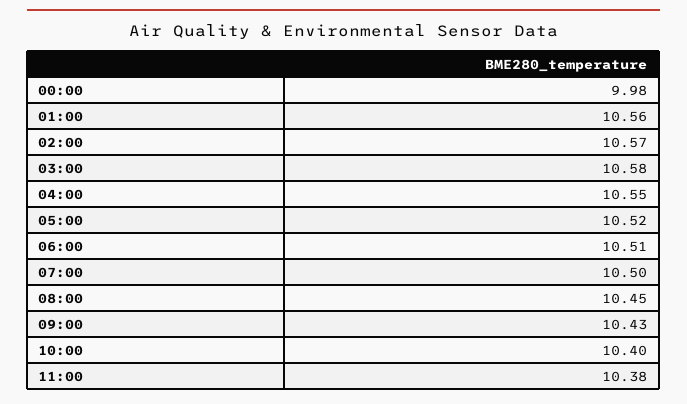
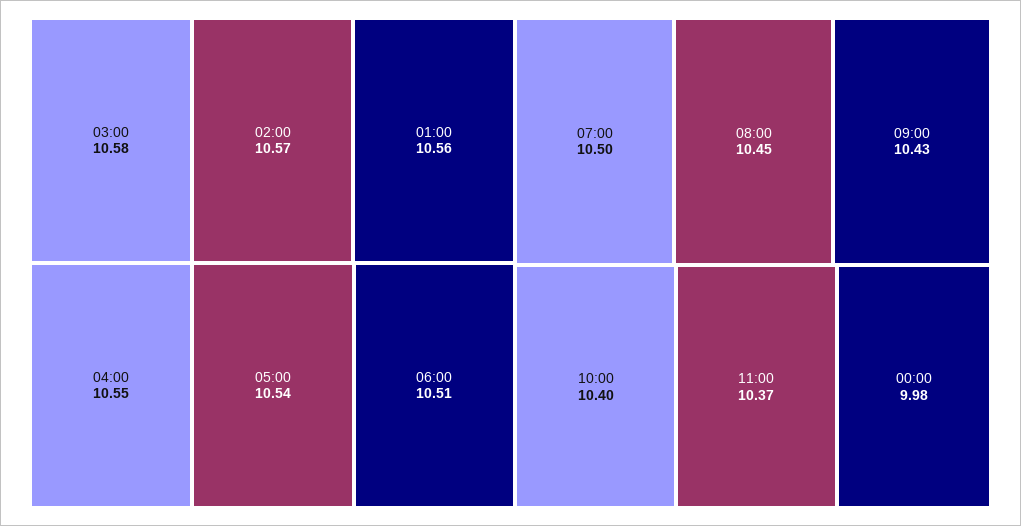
05:00: 10.52 -> 10.54
11:00: 10.38 -> 10.37

